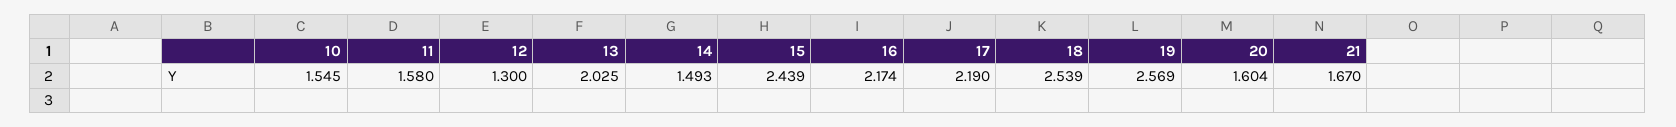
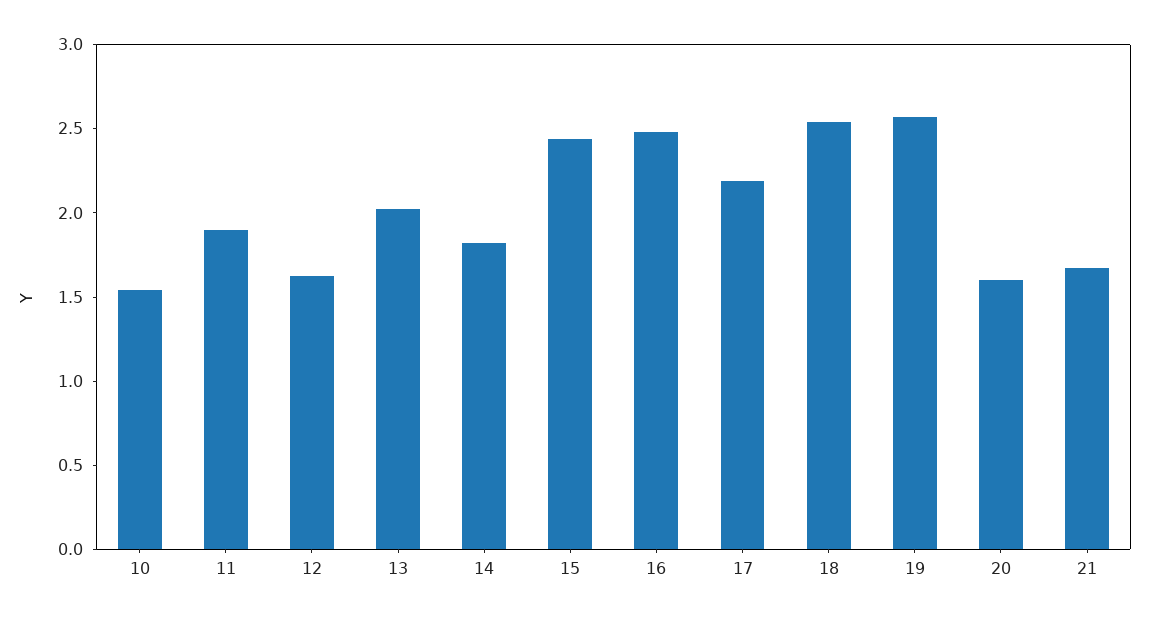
11: 1.58 -> 1.9
12: 1.3 -> 1.6
14: 1.493 -> 1.8
16: 2.174 -> 2.5

